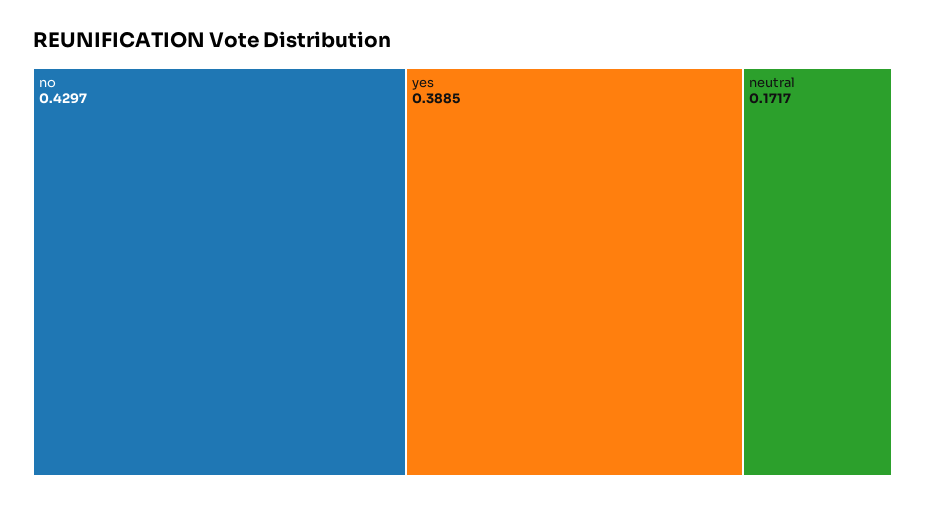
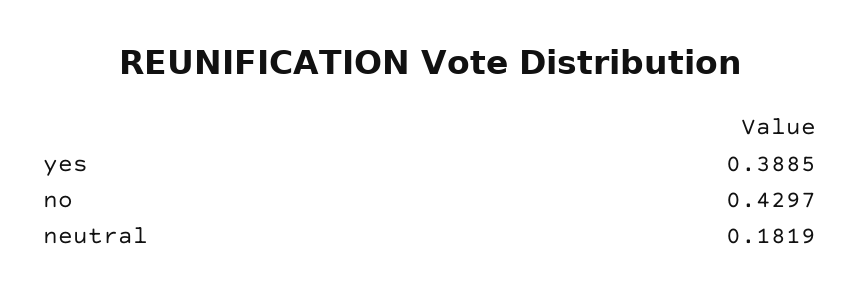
neutral: 0.1717 -> 0.1819

